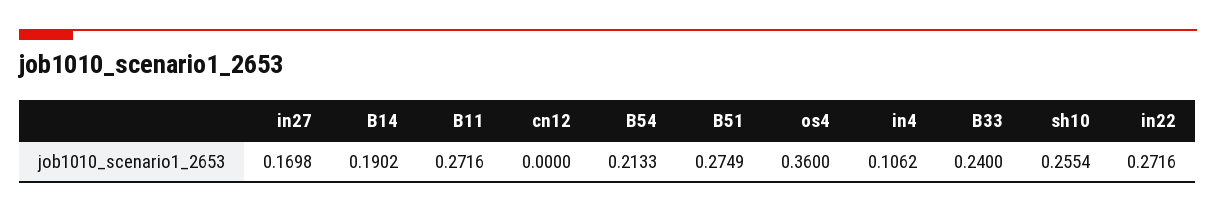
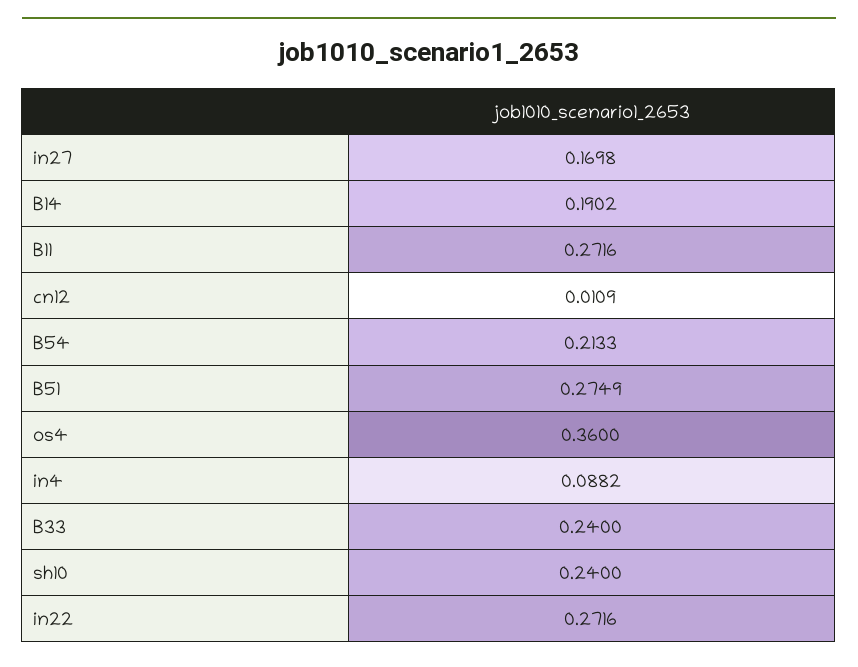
cn12: 0 -> 0.0109
in4: 0.1062 -> 0.0882
sh10: 0.2554 -> 0.24

